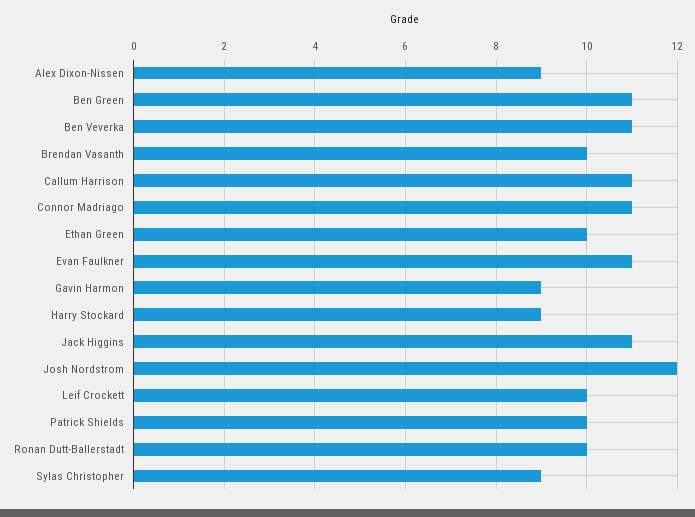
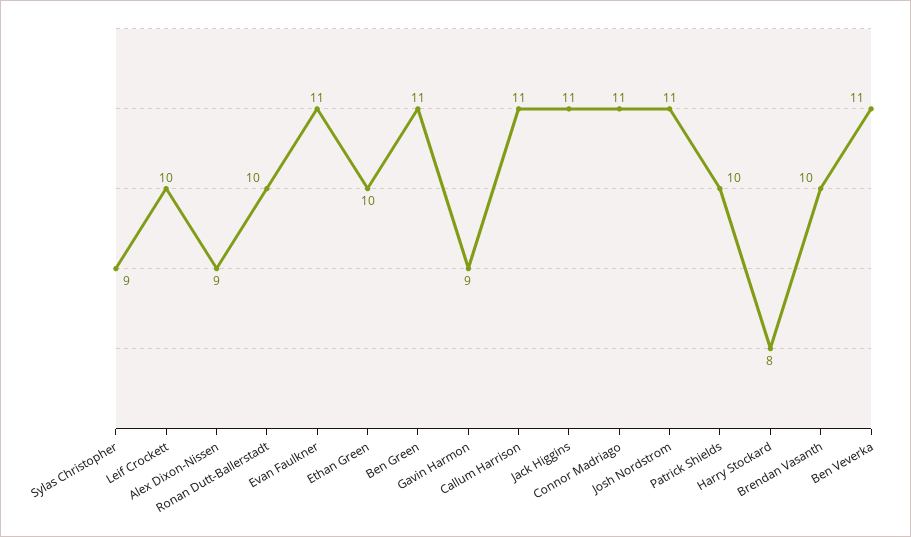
Harry Stockard: 9 -> 8
Josh Nordstrom: 12 -> 11

